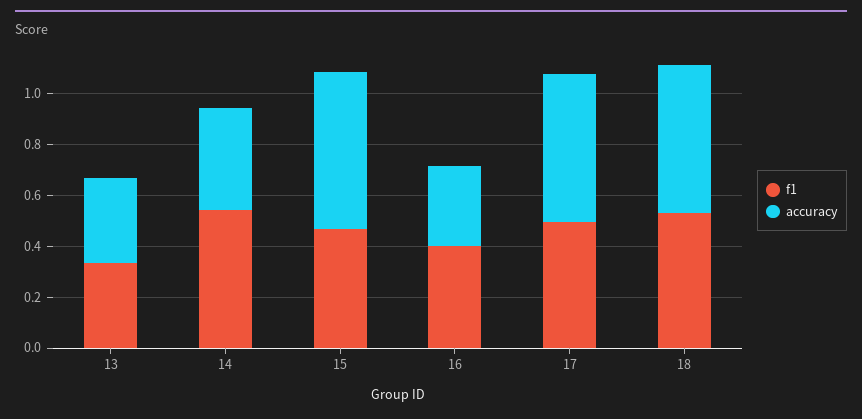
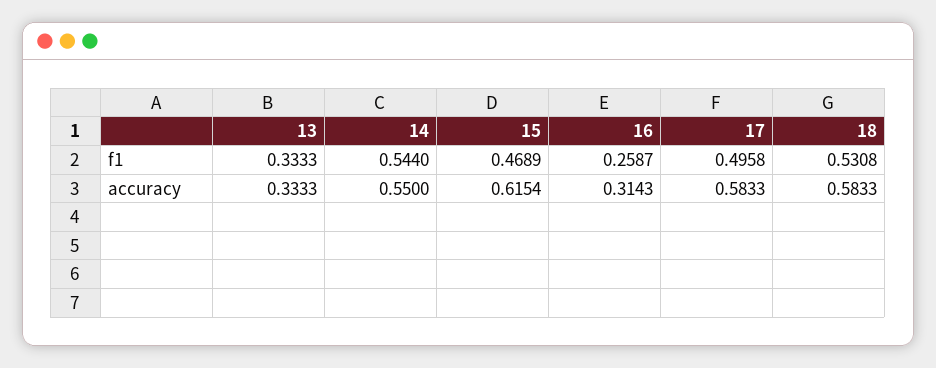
accuracy, 14: 0.4 -> 0.55
f1, 16: 0.4 -> 0.2587

